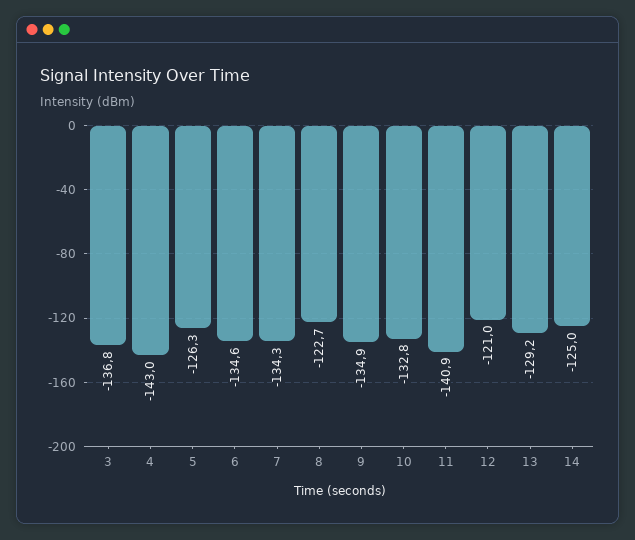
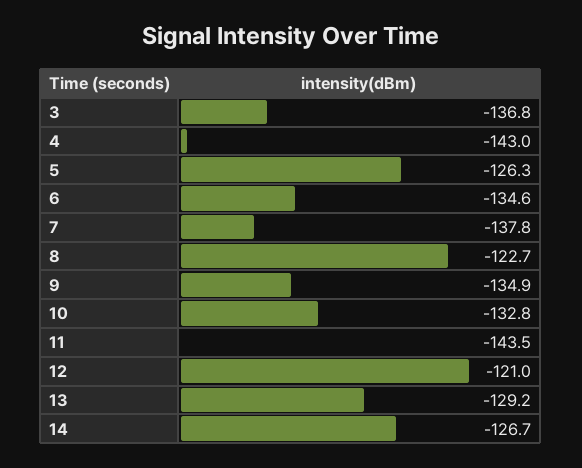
7: -134.3 -> -137.8
11: -140.9 -> -143.5
14: -125 -> -126.7

